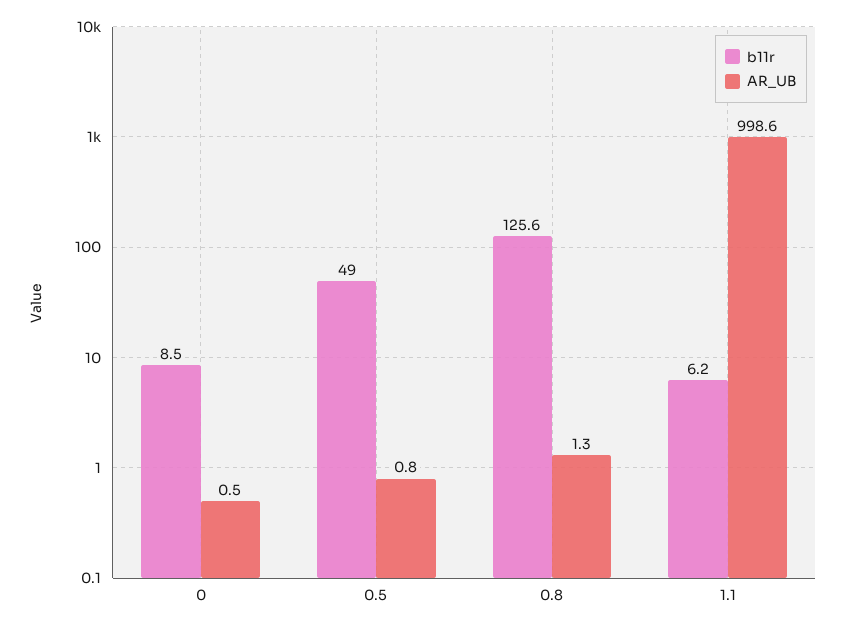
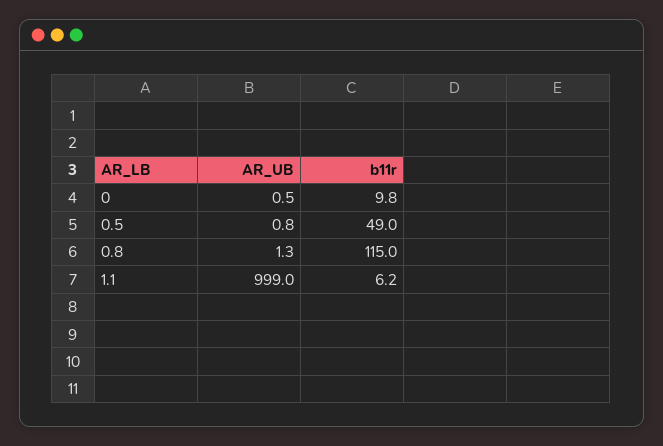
b11r, 0: 8.5 -> 9.8
b11r, 0.8: 125.6 -> 115
AR_UB, 1.1: 998.6 -> 999

